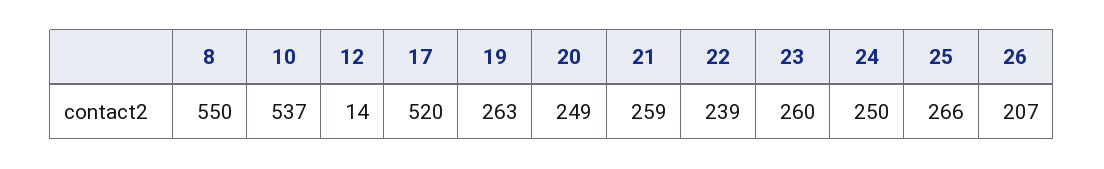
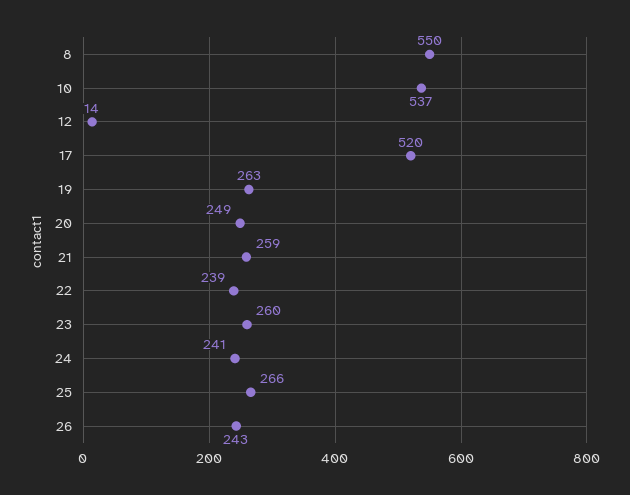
24: 250 -> 241
26: 207 -> 243

